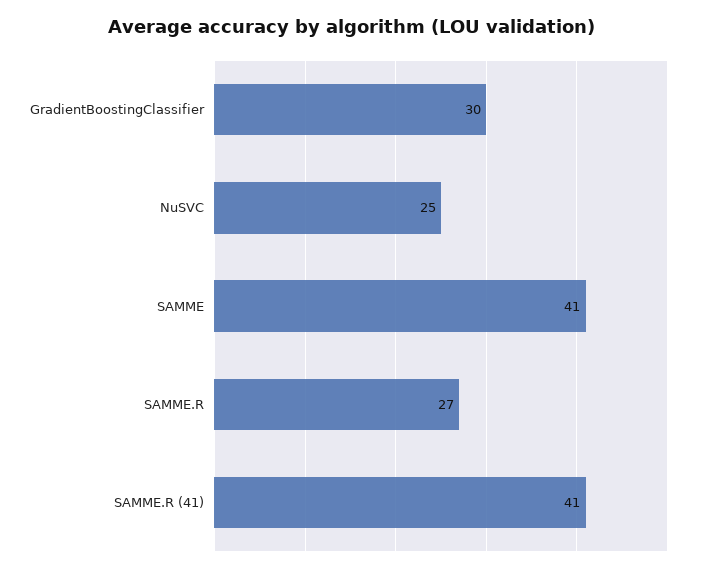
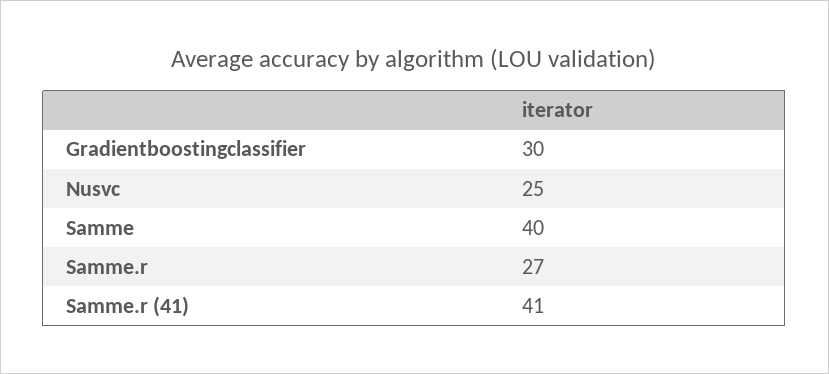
SAMME: 41 -> 40

